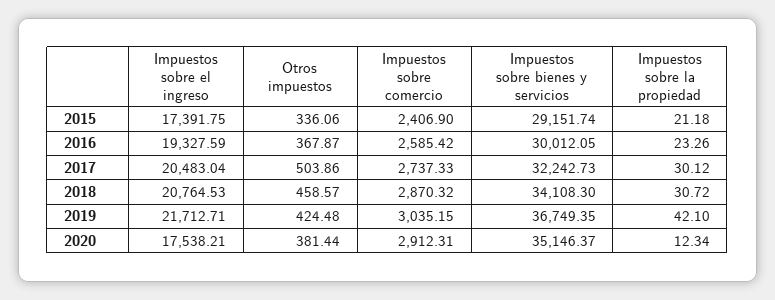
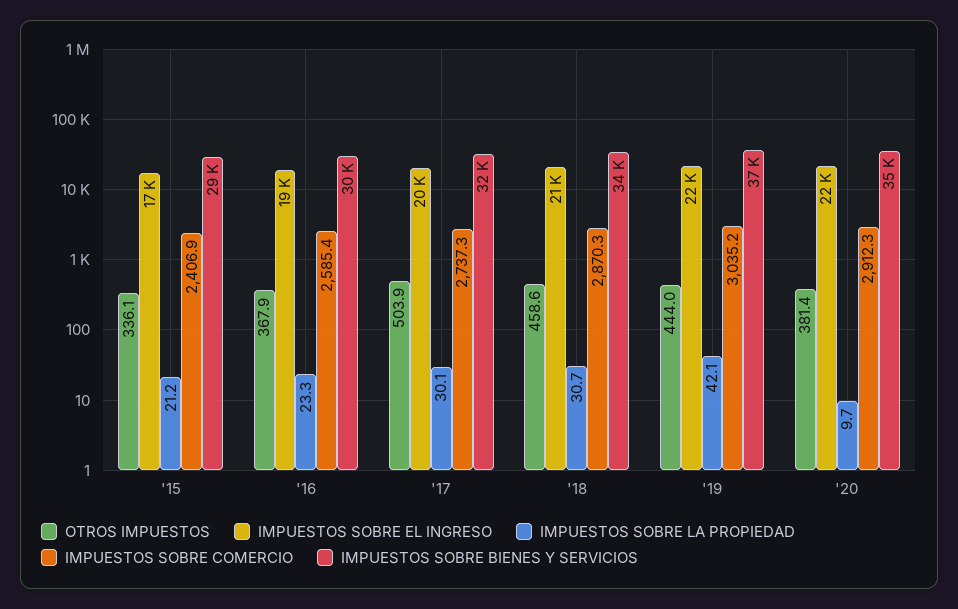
Otros impuestos, 2019: 424.48 -> 444
Impuestos sobre el ingreso, 2020: 17538.21 -> 22000
Impuestos sobre la propiedad, 2020: 12.34 -> 9.7

